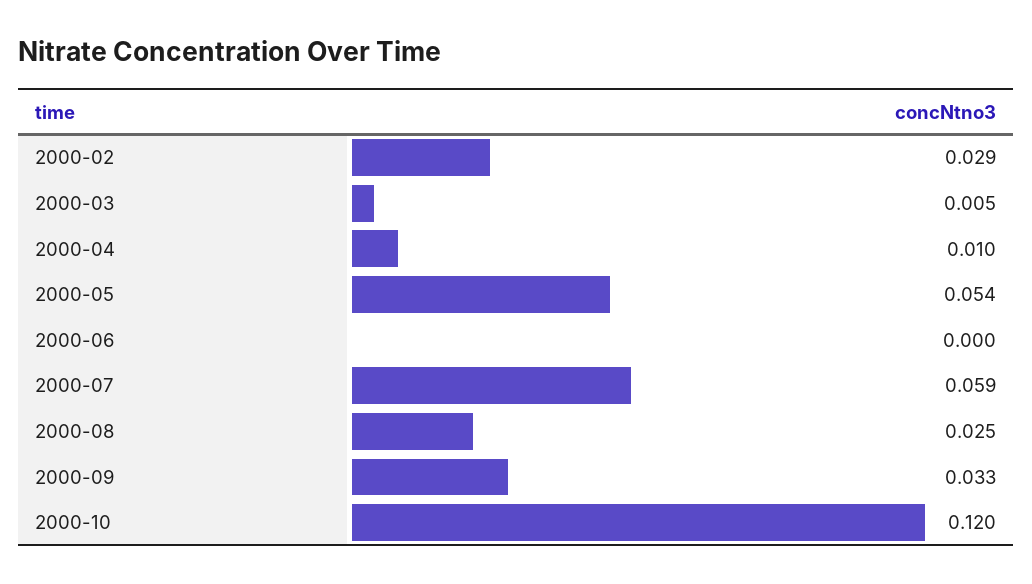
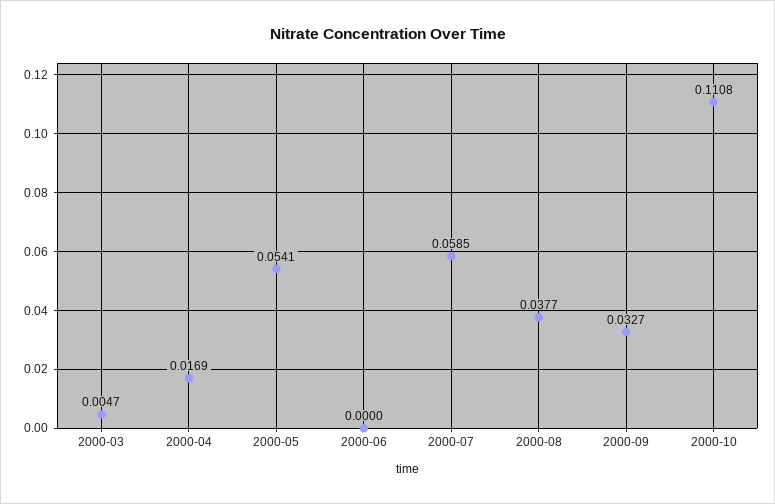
2000-02: 0.029 -> none
2000-04: 0.01 -> 0.0169
2000-08: 0.025 -> 0.0377
2000-10: 0.12 -> 0.1108

